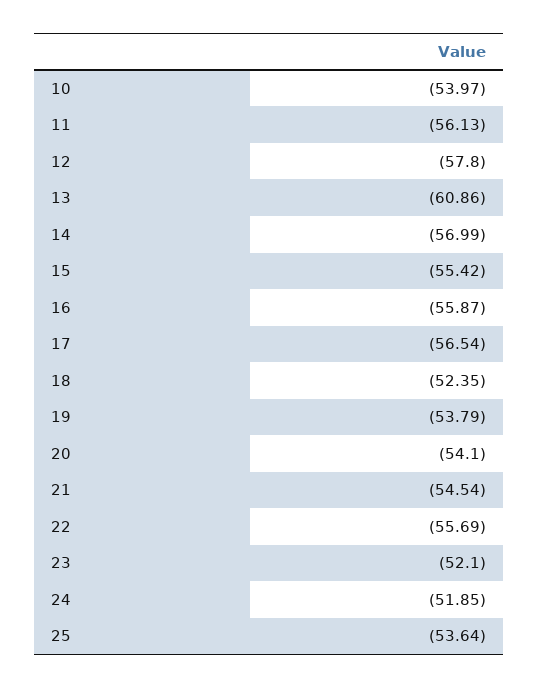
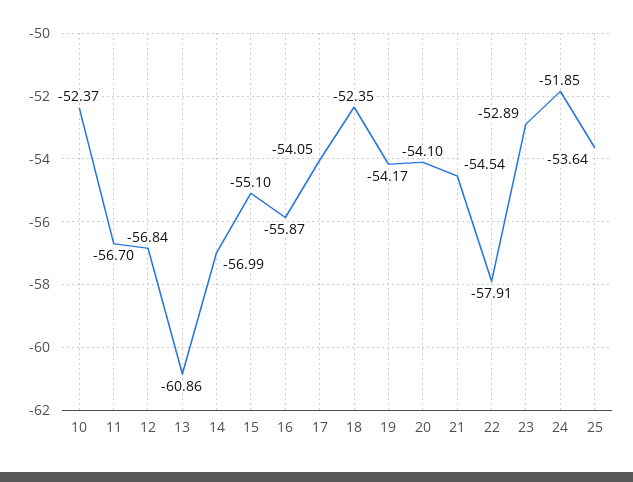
10: -53.97 -> -52.37
11: -56.13 -> -56.7
12: -57.8 -> -56.84
15: -55.42 -> -55.1
17: -56.54 -> -54.05
19: -53.79 -> -54.17
22: -55.69 -> -57.91
23: -52.1 -> -52.89

